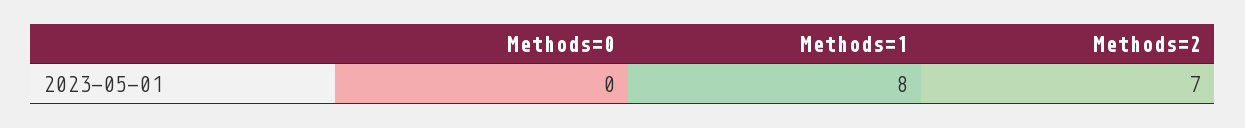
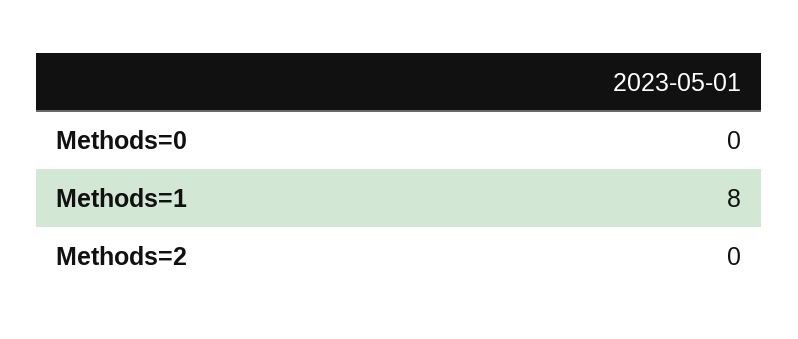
Methods=2: 7 -> 0

